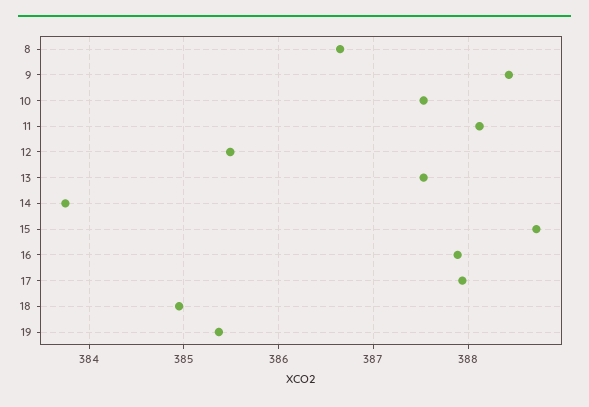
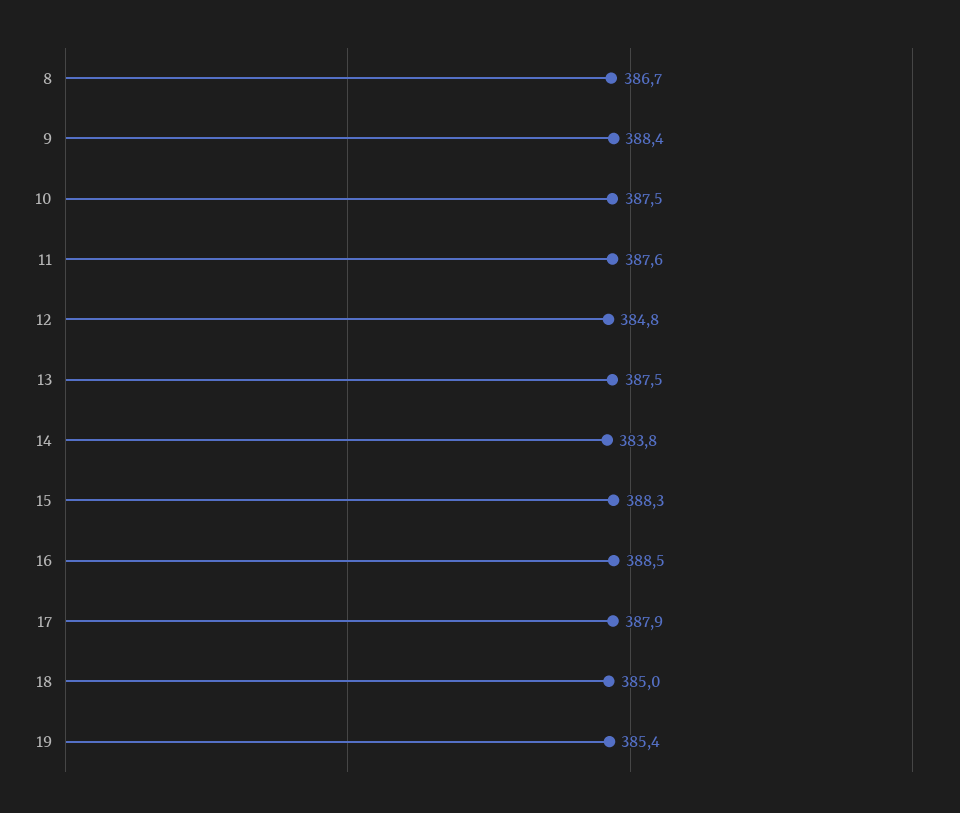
11: 388.1 -> 387.6
12: 385.5 -> 384.8
15: 388.7 -> 388.3
16: 387.9 -> 388.5

